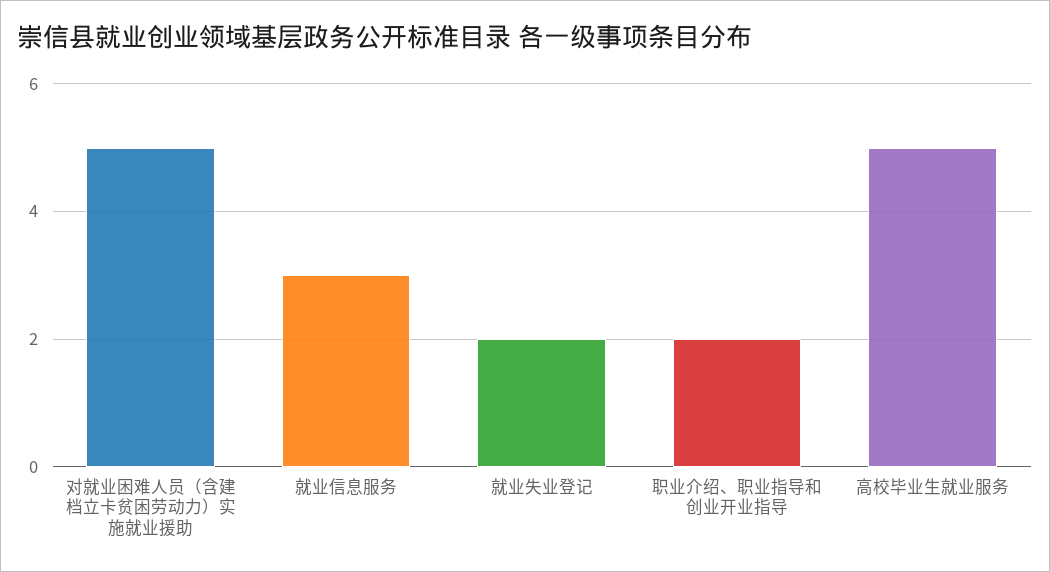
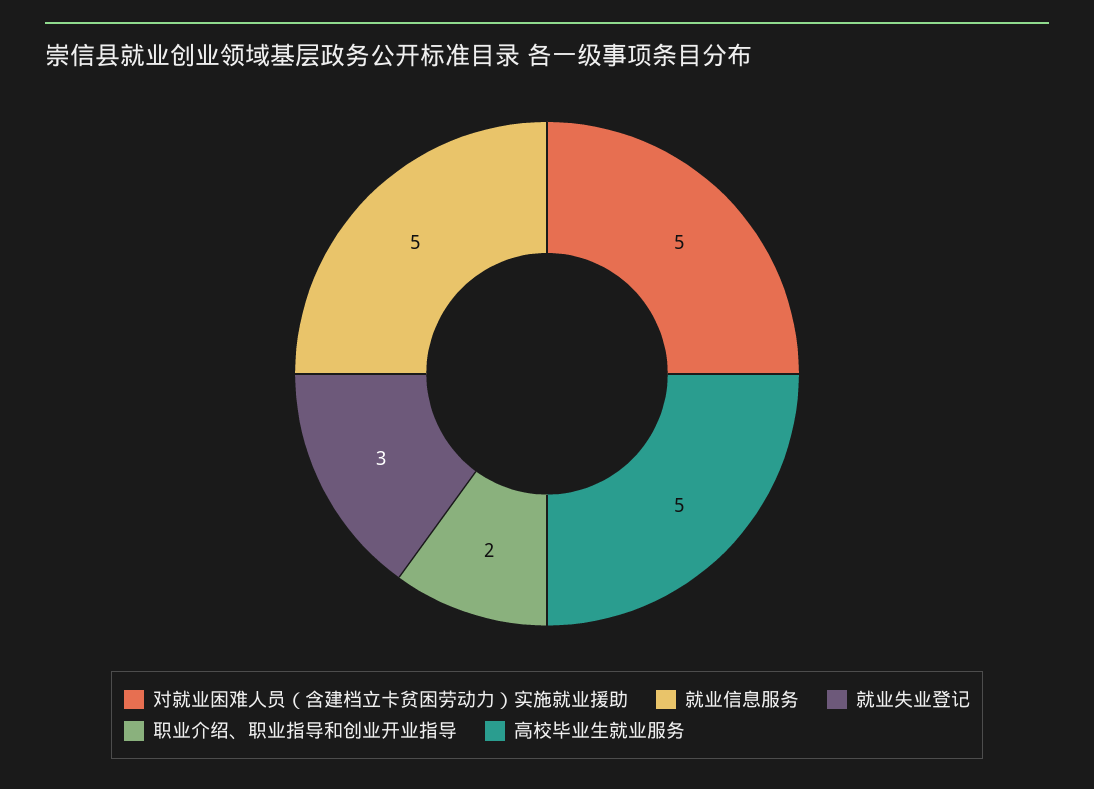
就业信息服务: 3 -> 5
就业失业登记: 2 -> 3

